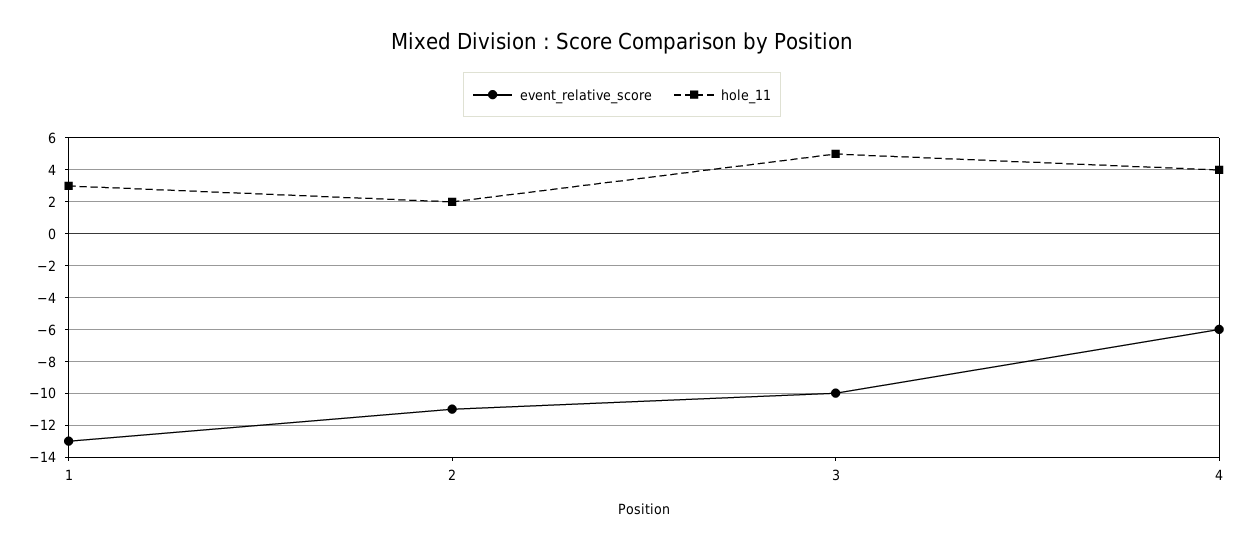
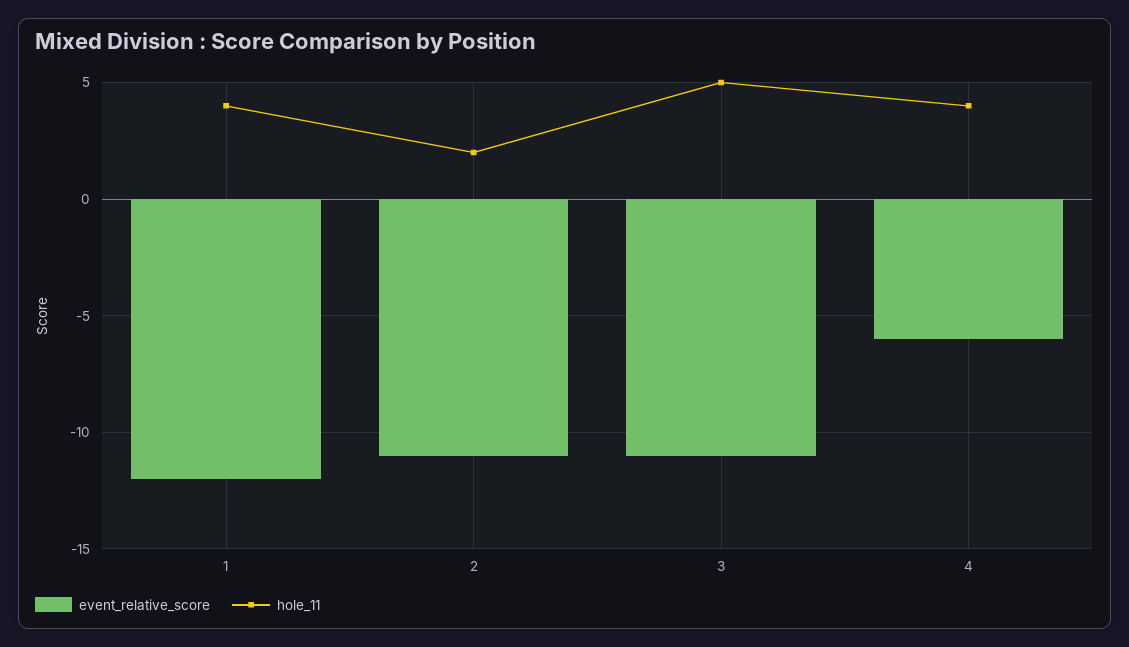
event_relative_score, 1: -13 -> -12
hole_11, 1: 3 -> 4
event_relative_score, 3: -10 -> -11

